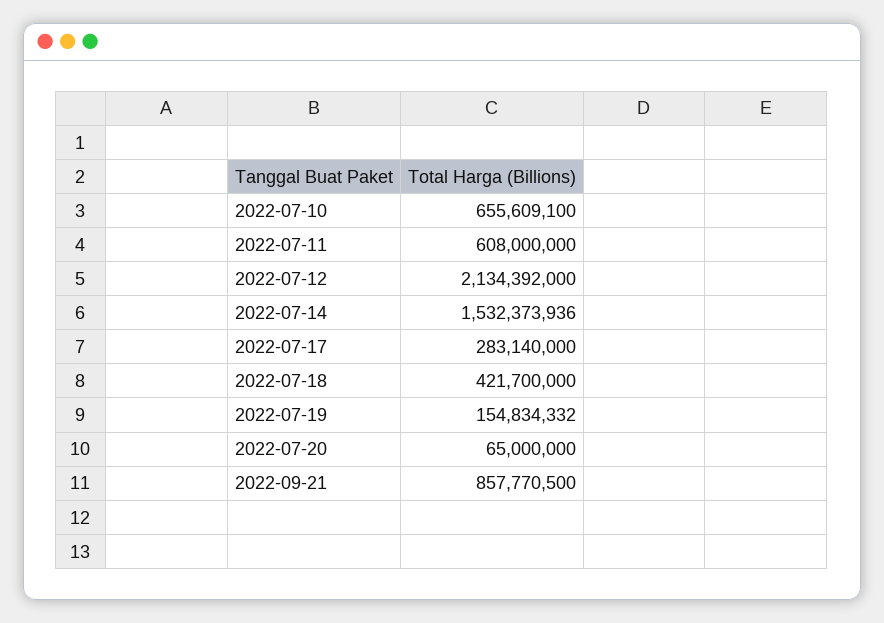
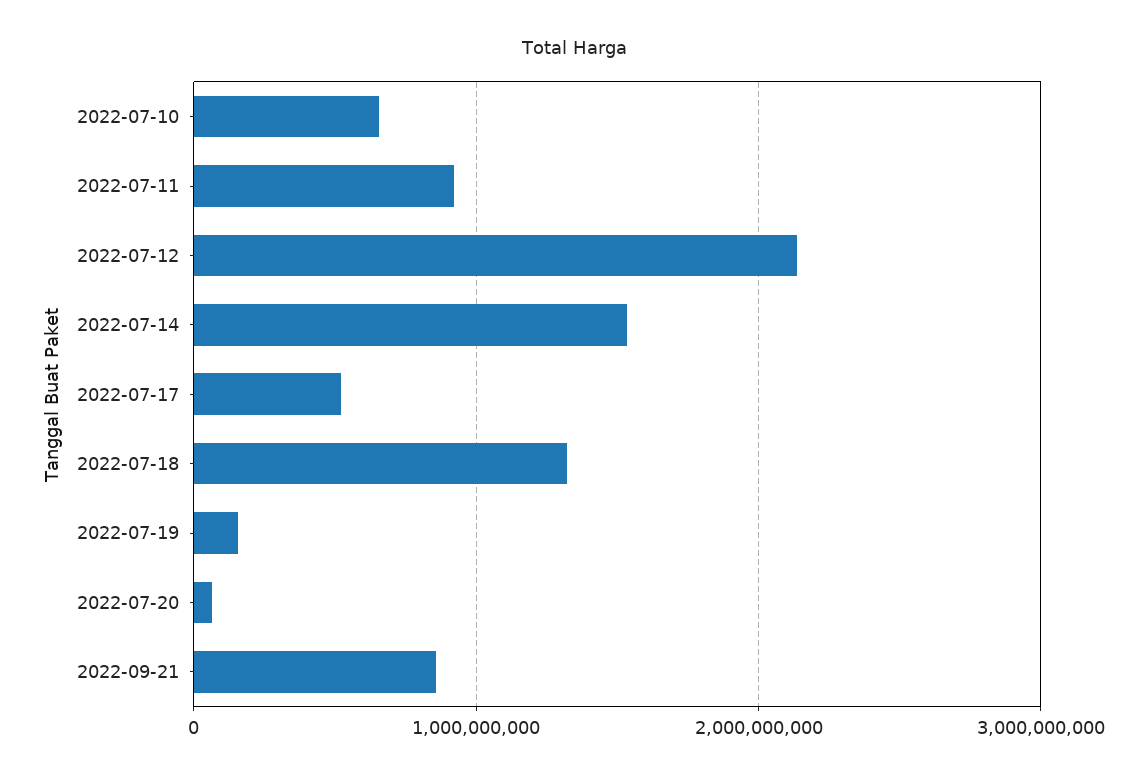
2022-07-11: 608000000 -> 900000000
2022-07-17: 283140000 -> 500000000
2022-07-18: 421700000 -> 1300000000

